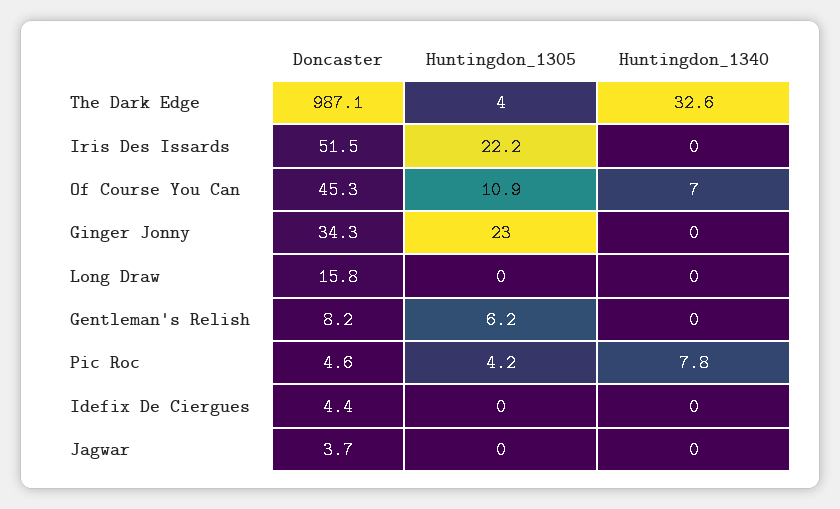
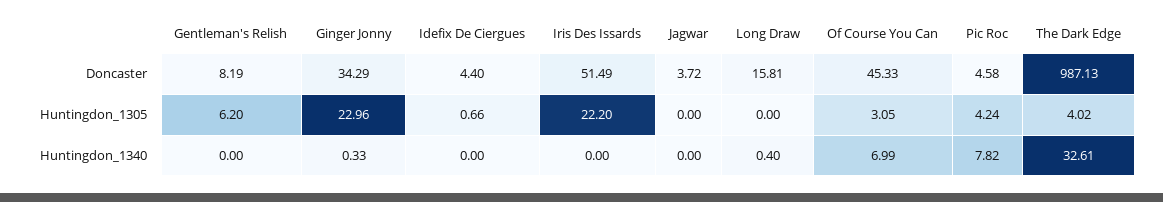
Huntingdon_1305, Of Course You Can: 10.9 -> 3.05
Huntingdon_1340, Ginger Jonny: 0 -> 0.33
Huntingdon_1340, Long Draw: 0 -> 0.4
Huntingdon_1305, Idefix De Ciergues: 0 -> 0.66

